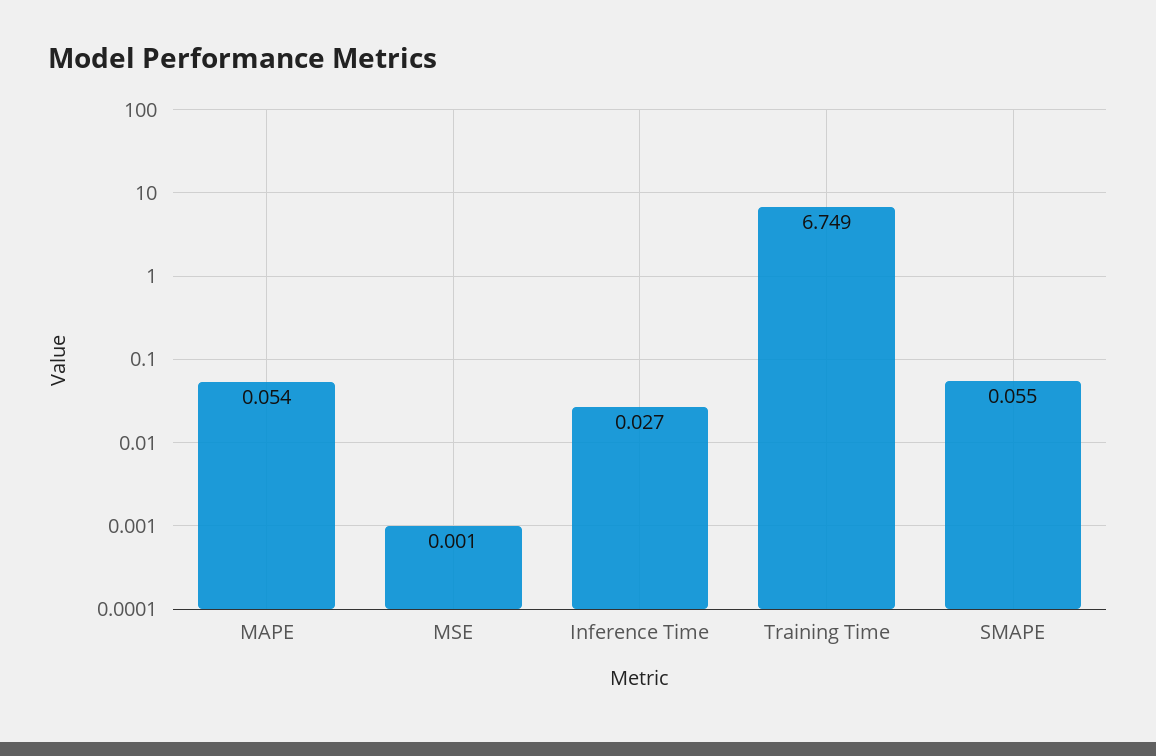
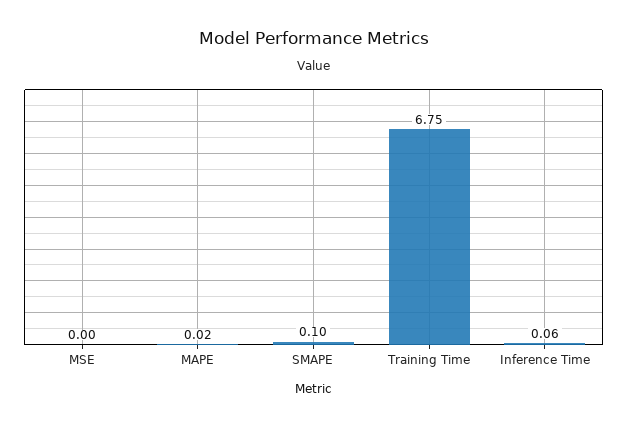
MAPE: 0.054 -> 0.02
Inference Time: 0.027 -> 0.06
SMAPE: 0.055 -> 0.1

